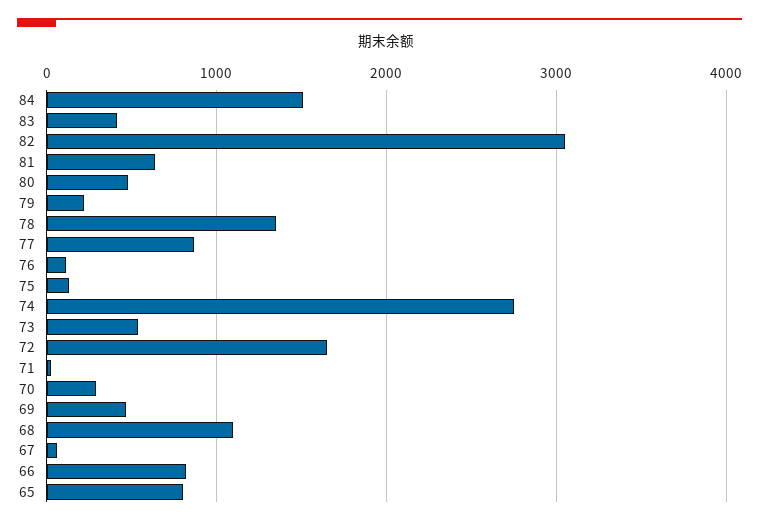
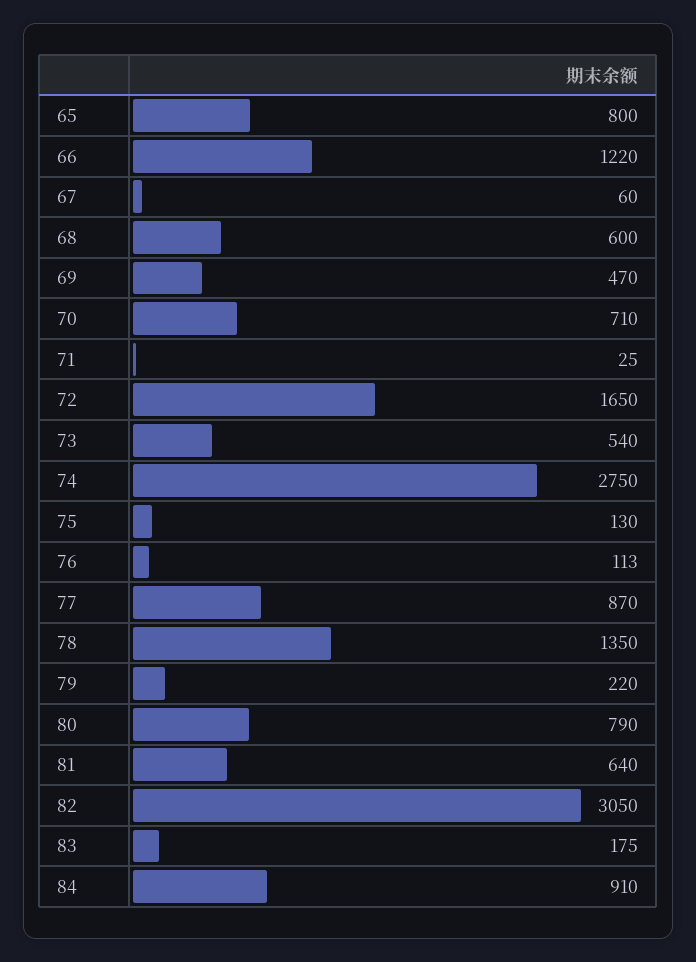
84: 1500 -> 910
83: 400 -> 175
80: 500 -> 790
70: 300 -> 710
68: 1100 -> 600
66: 800 -> 1220

